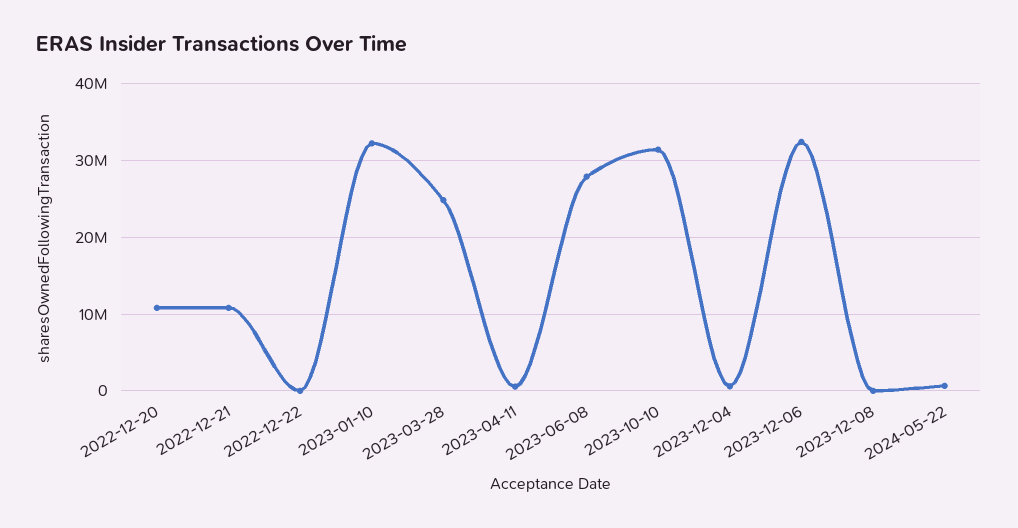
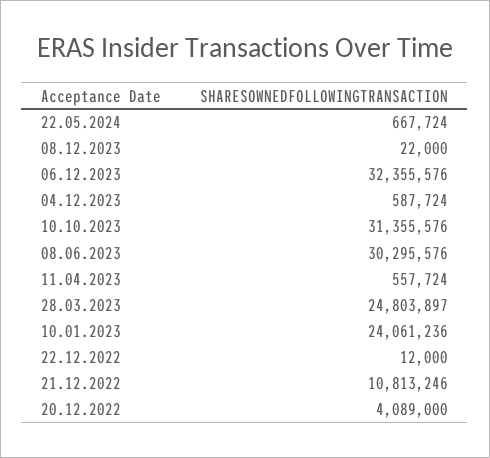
2022-12-20: 11000000 -> 4089000
2023-01-10: 32000000 -> 24061236
2023-06-08: 28000000 -> 30295576

